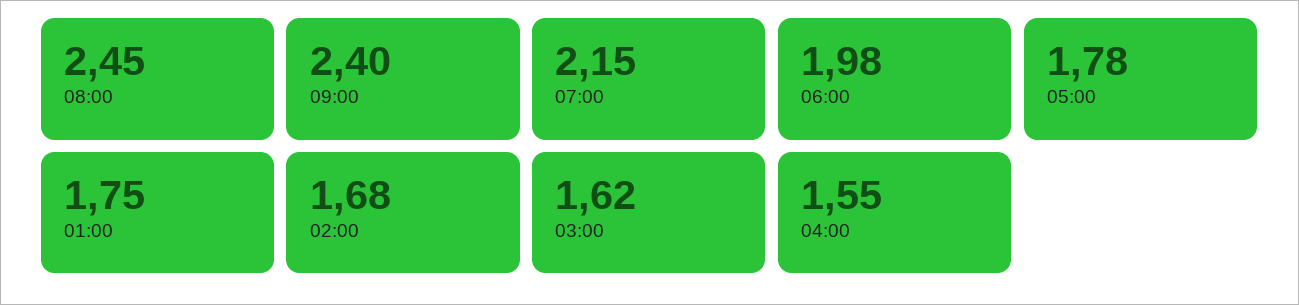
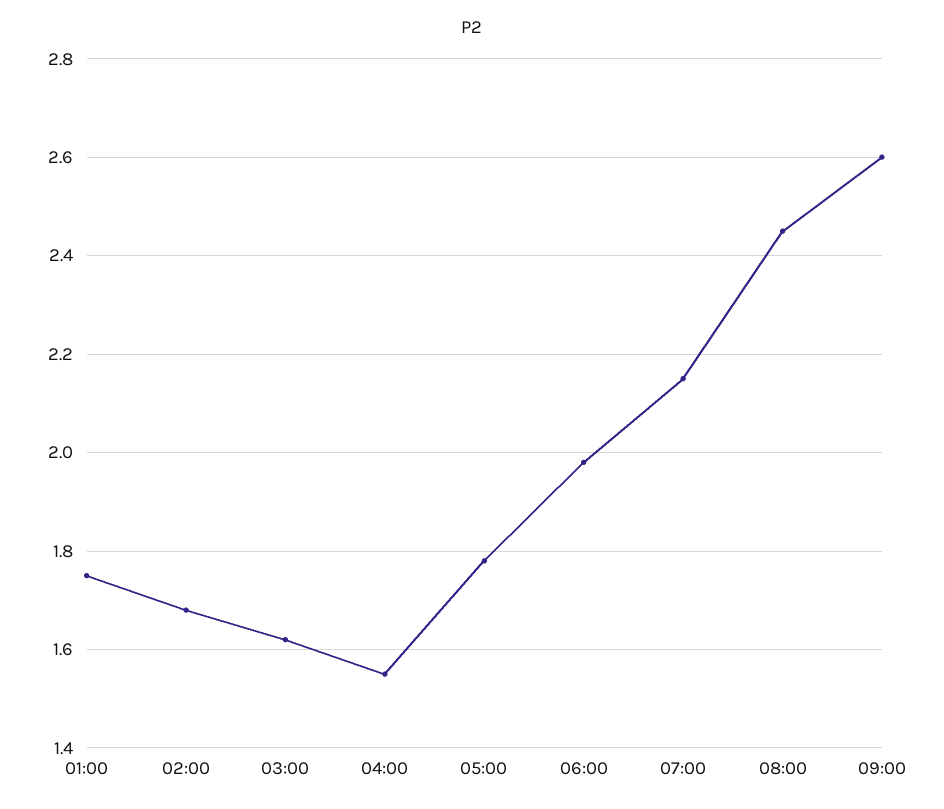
09:00: 2.4 -> 2.6

